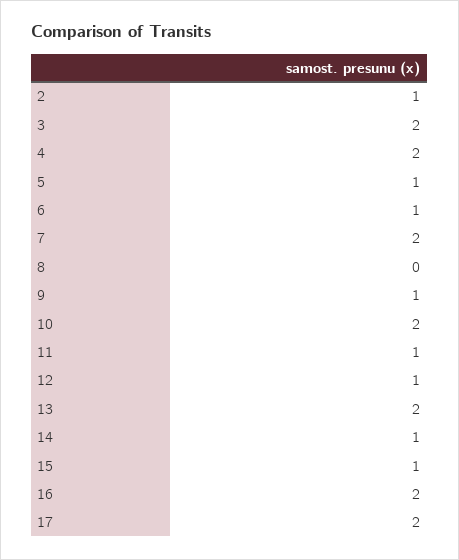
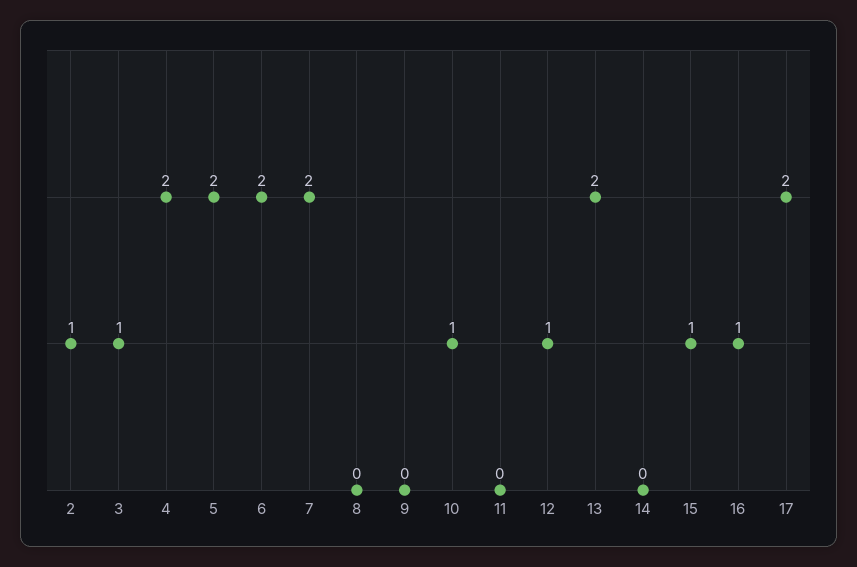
3: 2 -> 1
5: 1 -> 2
6: 1 -> 2
9: 1 -> 0
10: 2 -> 1
11: 1 -> 0
14: 1 -> 0
16: 2 -> 1

